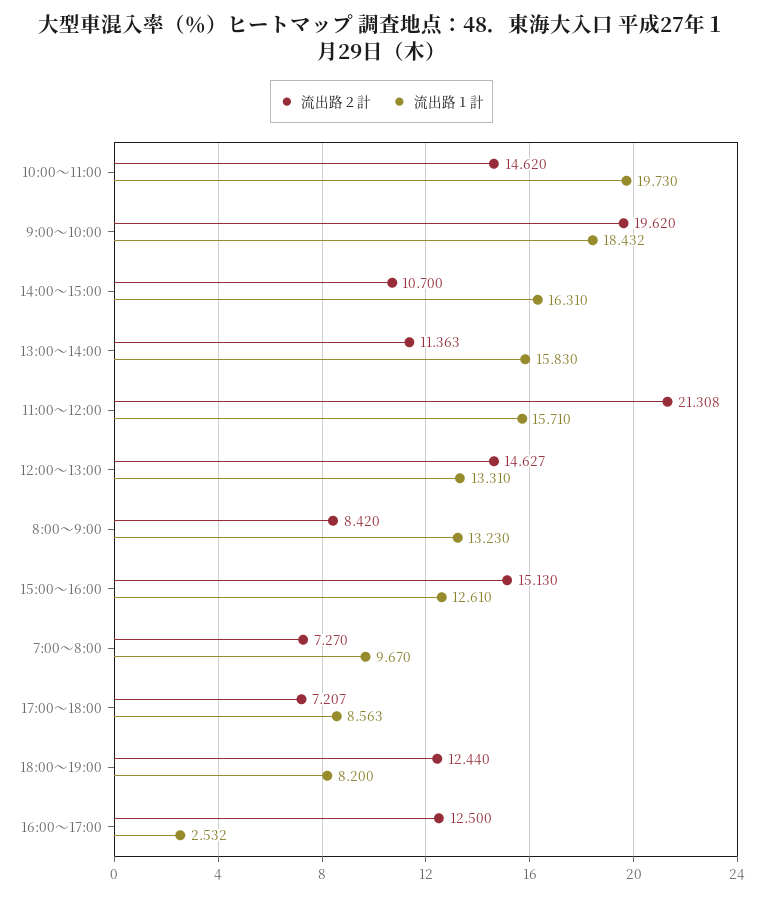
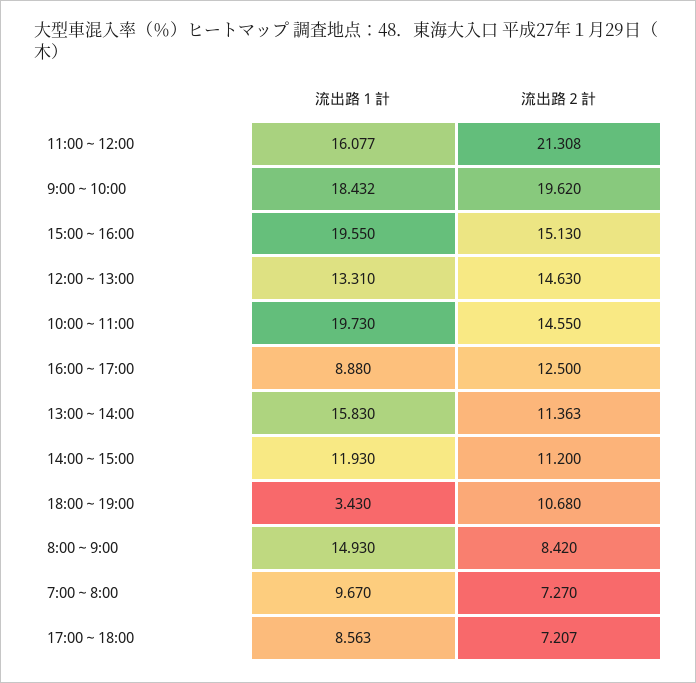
流出路２計, 10:00～11:00: 14.62 -> 14.55
流出路２計, 14:00～15:00: 10.7 -> 11.2
流出路１計, 14:00～15:00: 16.31 -> 11.93
流出路１計, 11:00～12:00: 15.71 -> 16.077
流出路２計, 12:00～13:00: 14.627 -> 14.63
流出路１計, 8:00～9:00: 13.23 -> 14.93
流出路１計, 15:00～16:00: 12.61 -> 19.55
流出路２計, 18:00～19:00: 12.44 -> 10.68
流出路１計, 18:00～19:00: 8.2 -> 3.43
流出路１計, 16:00～17:00: 2.532 -> 8.88

